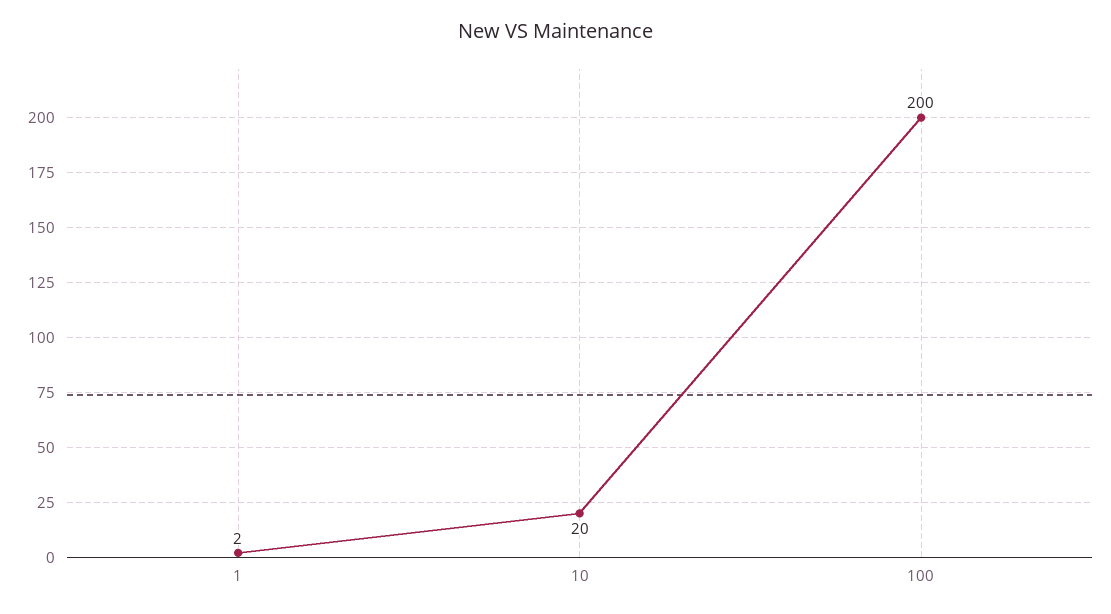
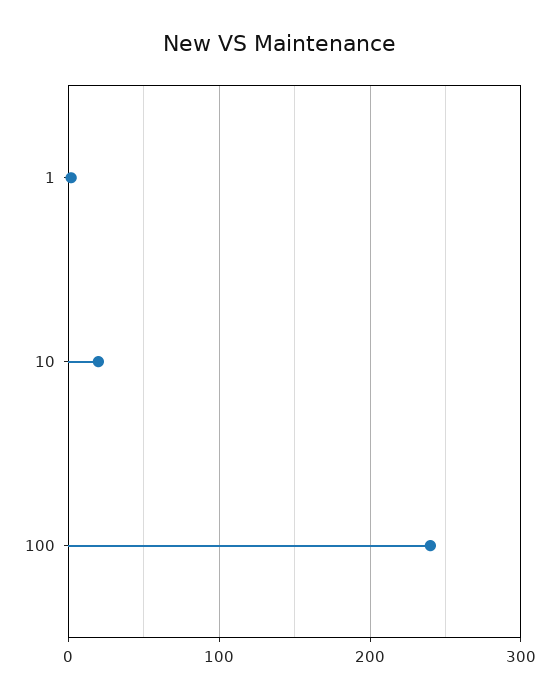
100: 200 -> 240

